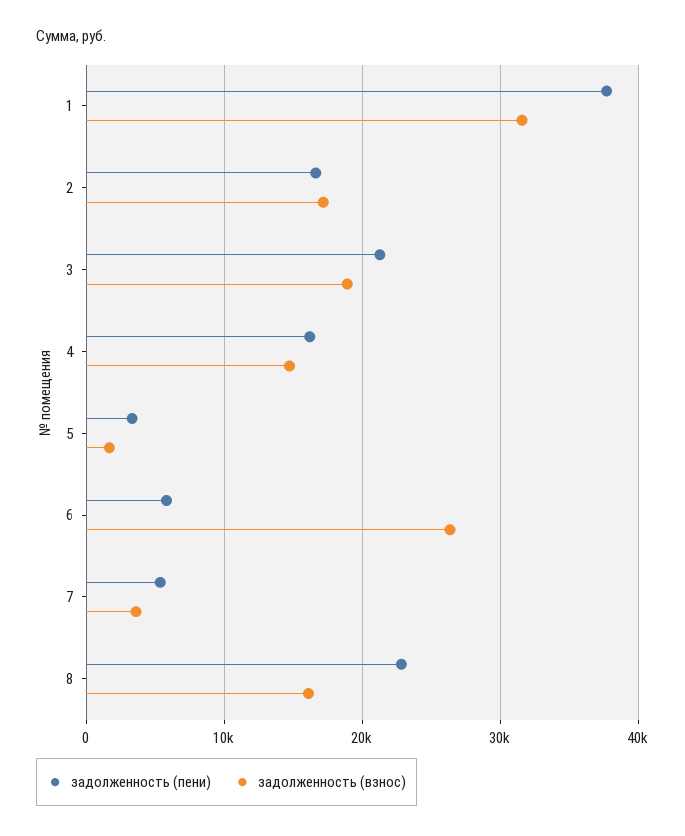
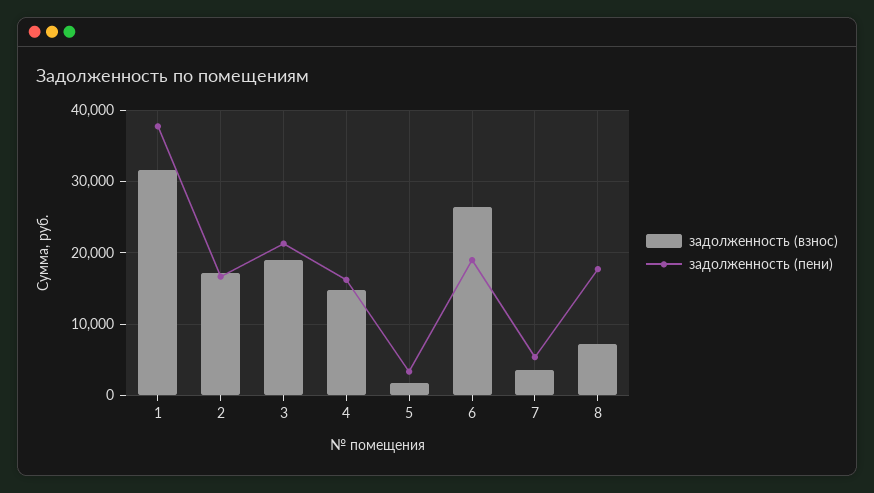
задолженность (пени), 6: 6000 -> 19000
задолженность (пени), 8: 23000 -> 18000
задолженность (взнос), 8: 16000 -> 7000

